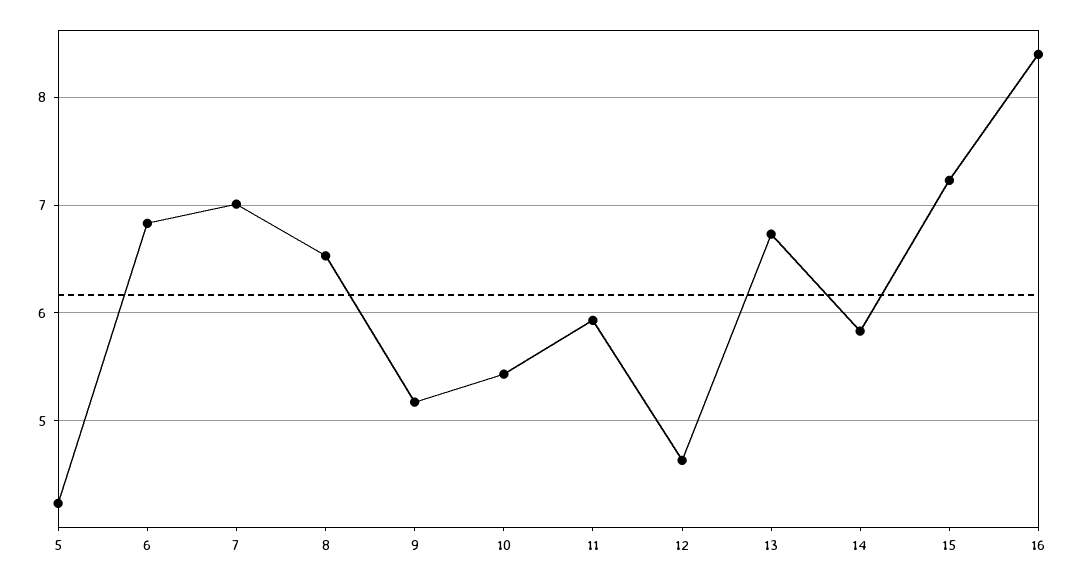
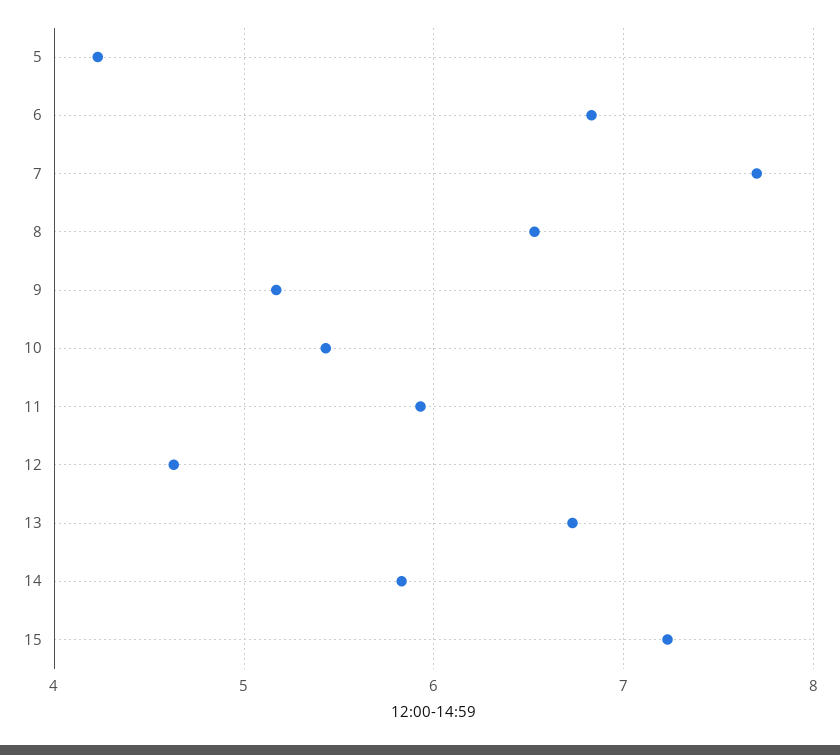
7: 7 -> 7.7
16: 8.4 -> none

